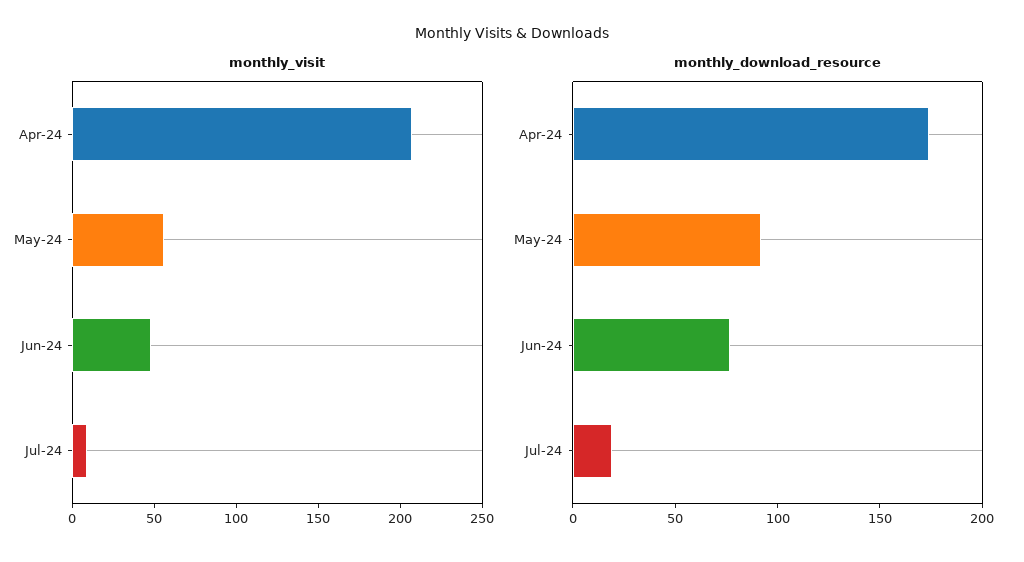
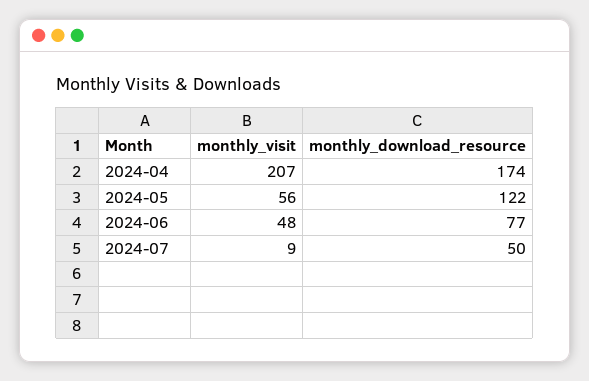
monthly_download_resource, May-24: 90 -> 122
monthly_download_resource, Jul-24: 20 -> 50

